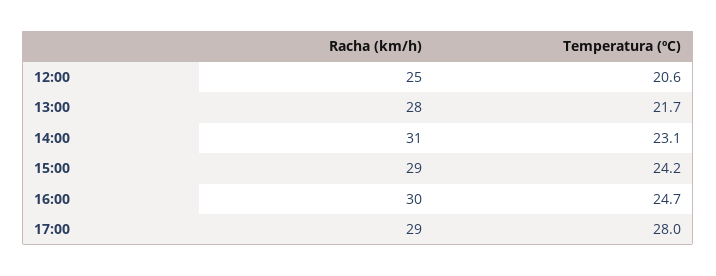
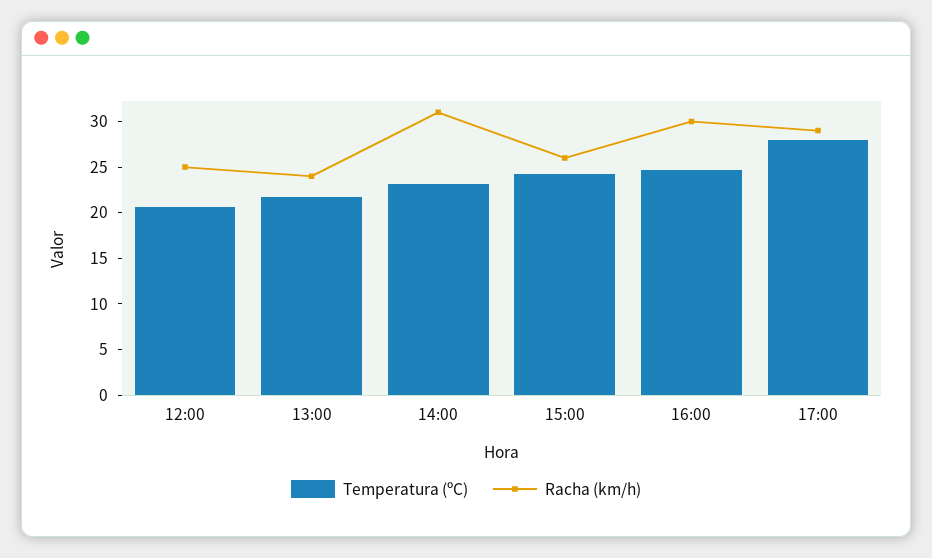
Racha (km/h), 13:00: 28 -> 24
Racha (km/h), 15:00: 29 -> 26

